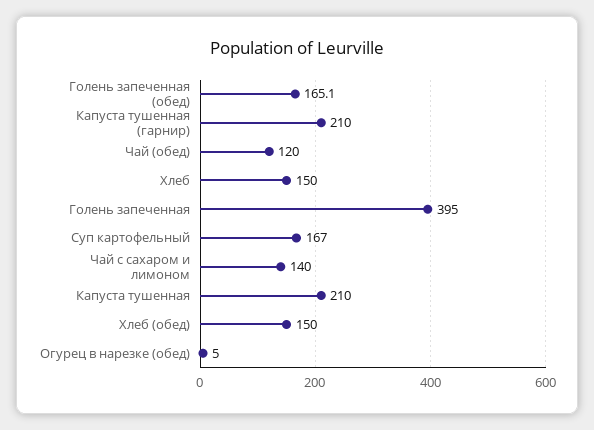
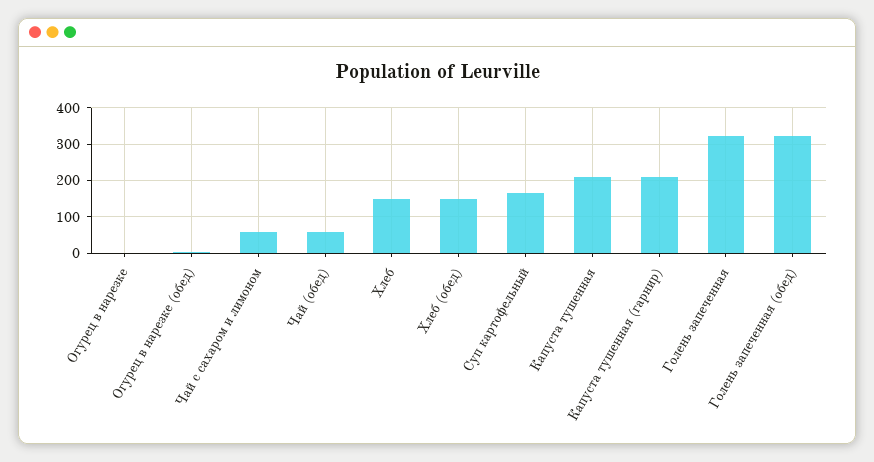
Голень запеченная (обед): 165.1 -> 320
Чай (обед): 120 -> 60
Голень запеченная: 395 -> 320
Чай с сахаром и лимоном: 140 -> 60
Огурец в нарезке: none -> 0

